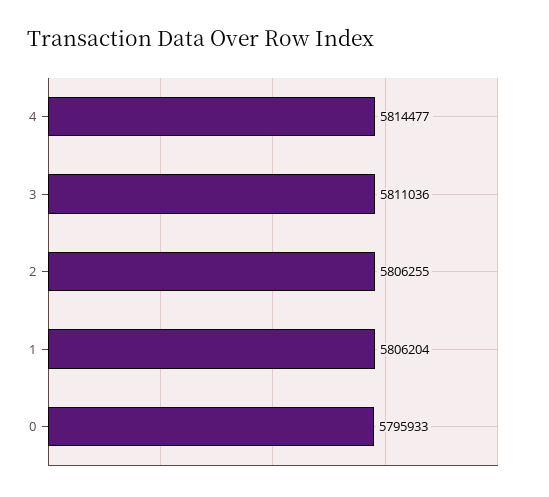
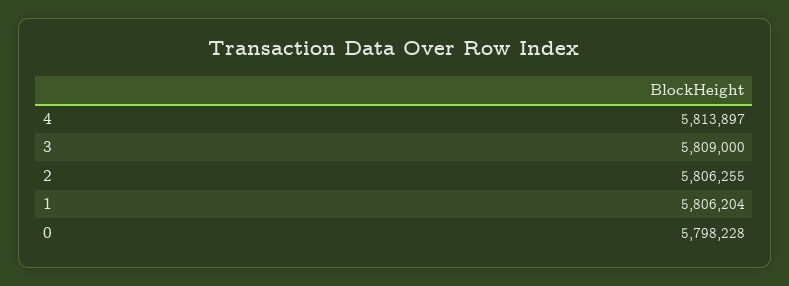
4: 5814477 -> 5813897
3: 5811036 -> 5809000
0: 5795933 -> 5798228

